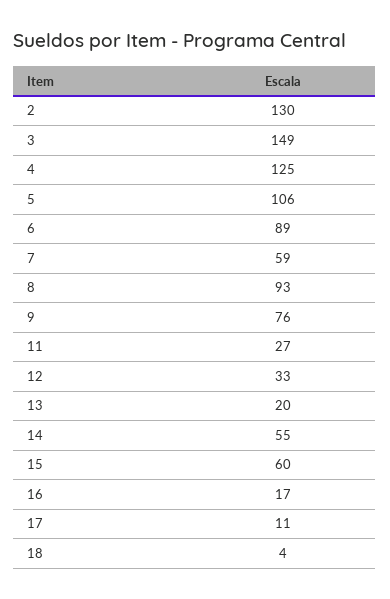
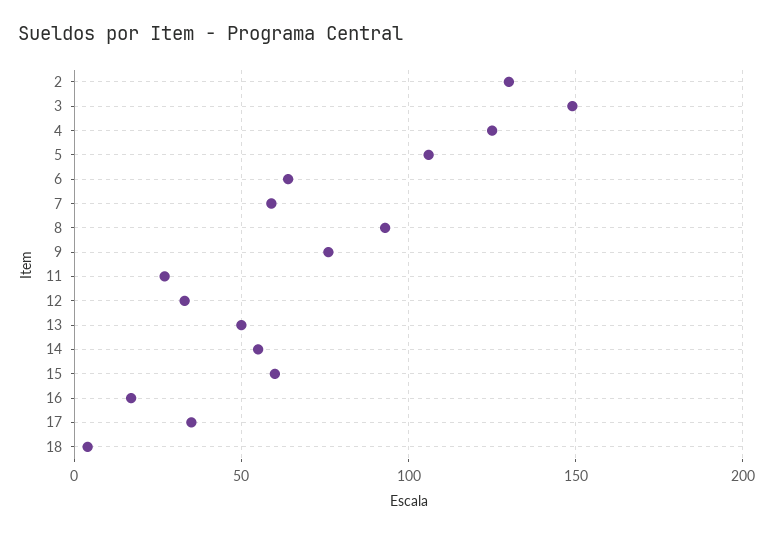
6: 89 -> 65
13: 20 -> 50
17: 11 -> 35

